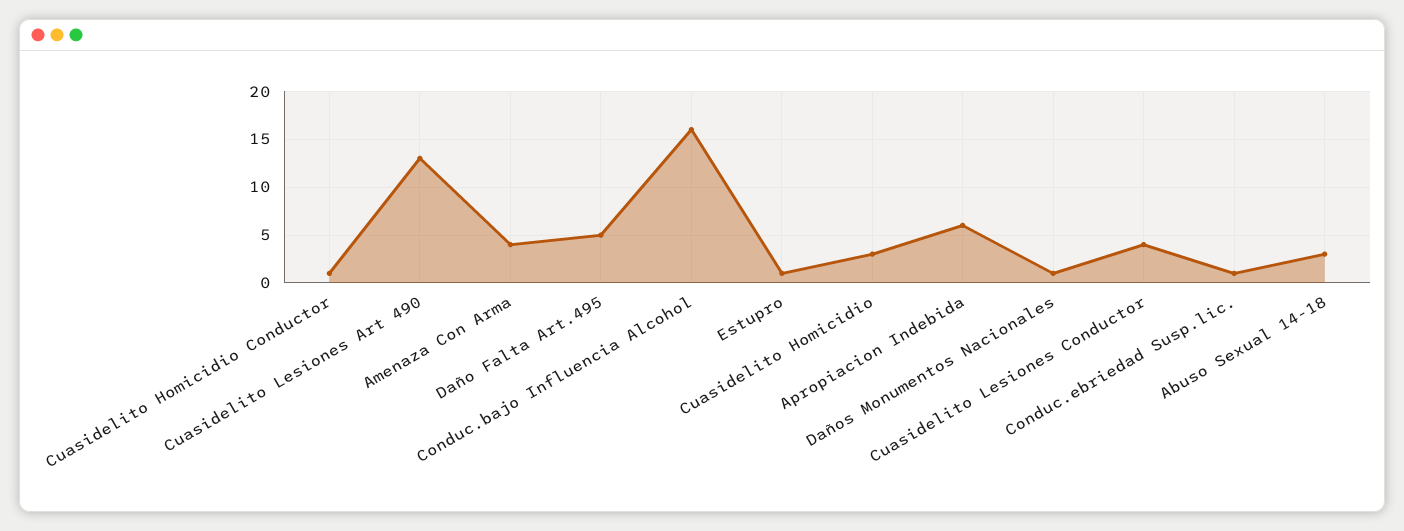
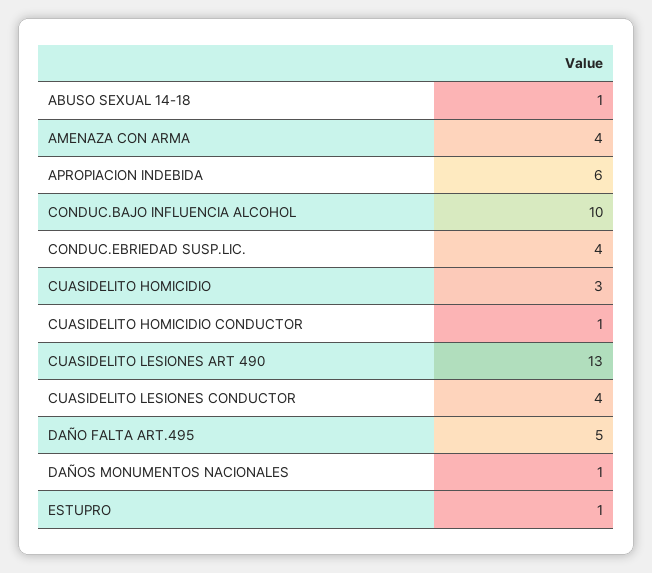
Conduc.bajo Influencia Alcohol: 16 -> 10
Conduc.ebriedad Susp.lic.: 1 -> 4
Abuso Sexual 14-18: 3 -> 1

